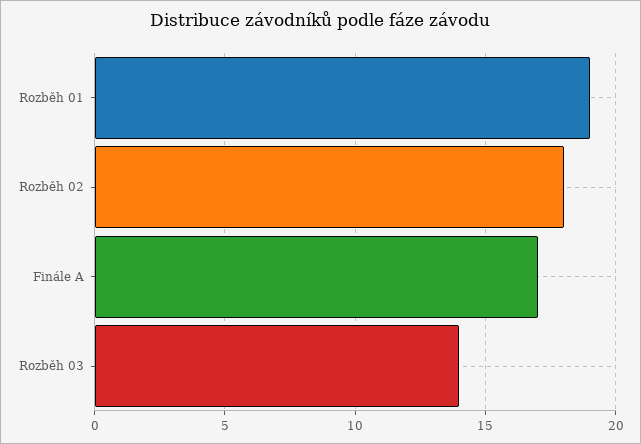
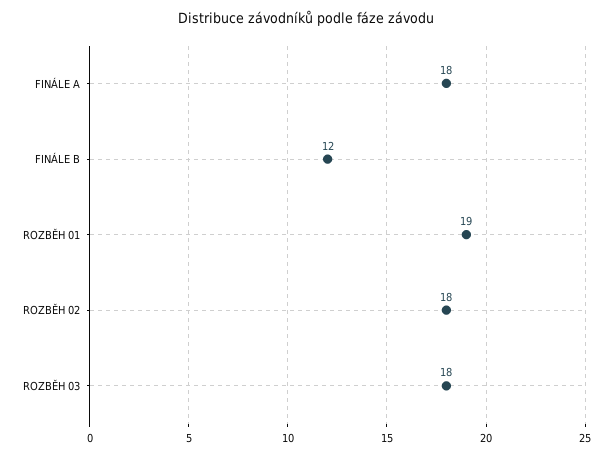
Finále A: 17 -> 18
Rozběh 03: 14 -> 18
FINÁLE B: none -> 12

